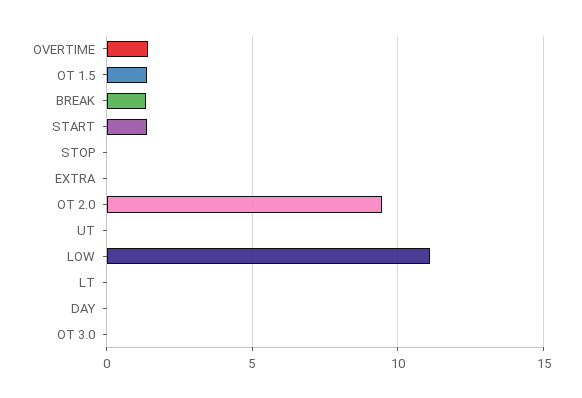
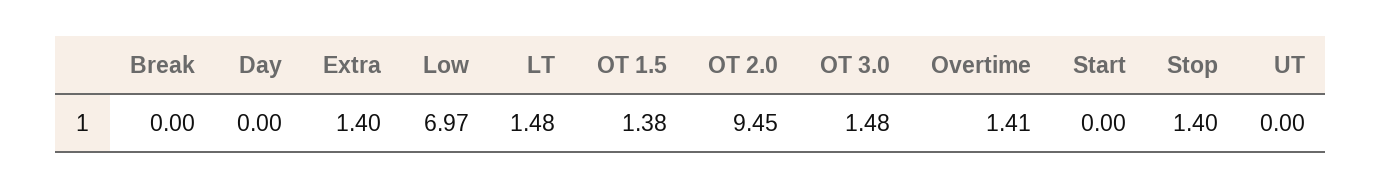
BREAK: 1.5 -> 0
START: 1.5 -> 0
STOP: 0 -> 1.4
EXTRA: 0 -> 1.4
LOW: 11 -> 6.97
LT: 0 -> 1.48
OT 3.0: 0 -> 1.48

